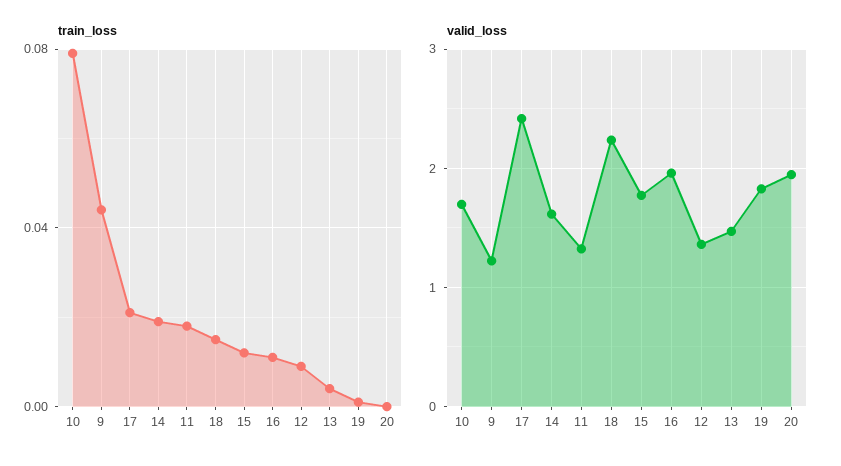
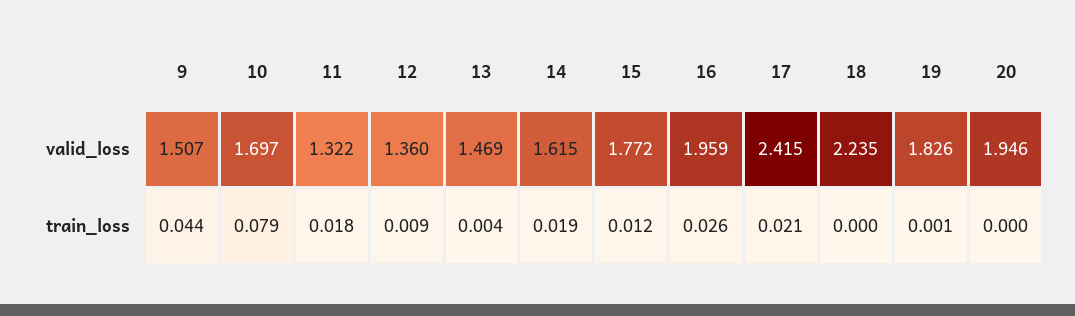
train_loss, 18: 0.015 -> 0
train_loss, 16: 0.01 -> 0.026
valid_loss, 9: 1.2 -> 1.507

